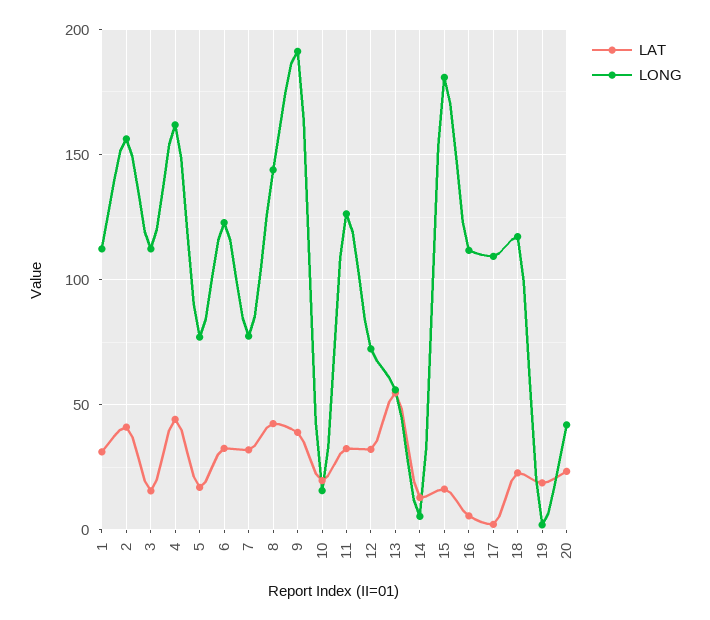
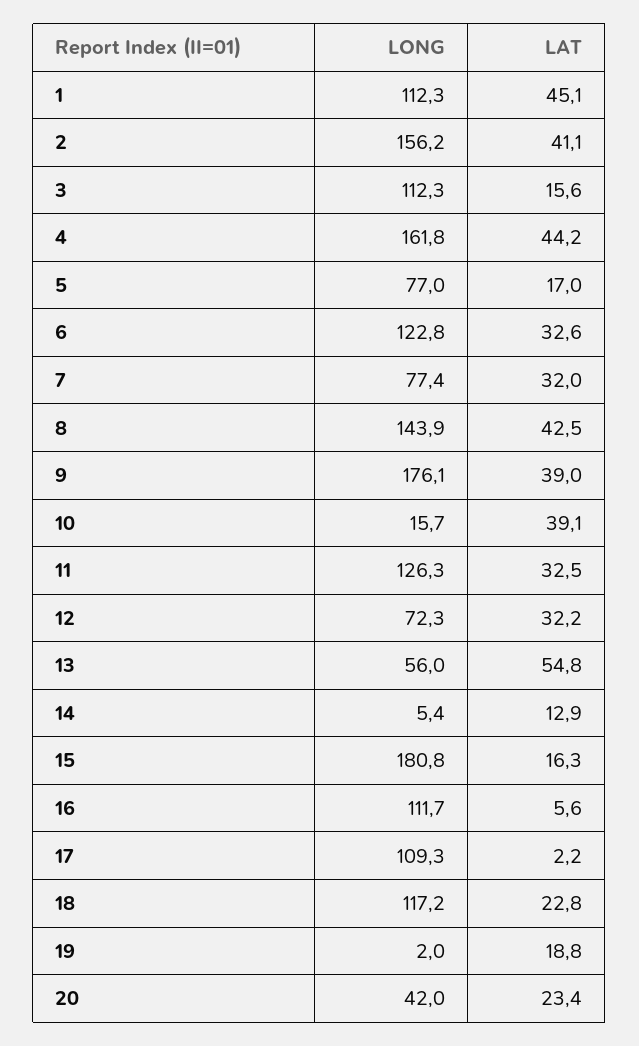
LAT, 1: 30 -> 45.1
LONG, 9: 190 -> 176.1
LAT, 10: 20 -> 39.1

